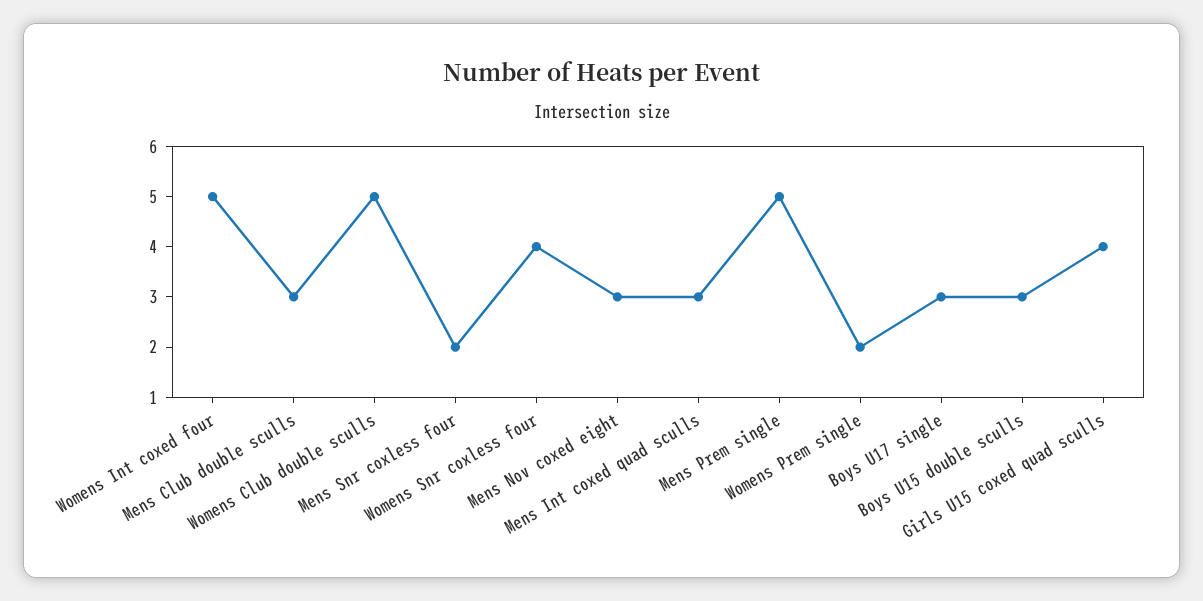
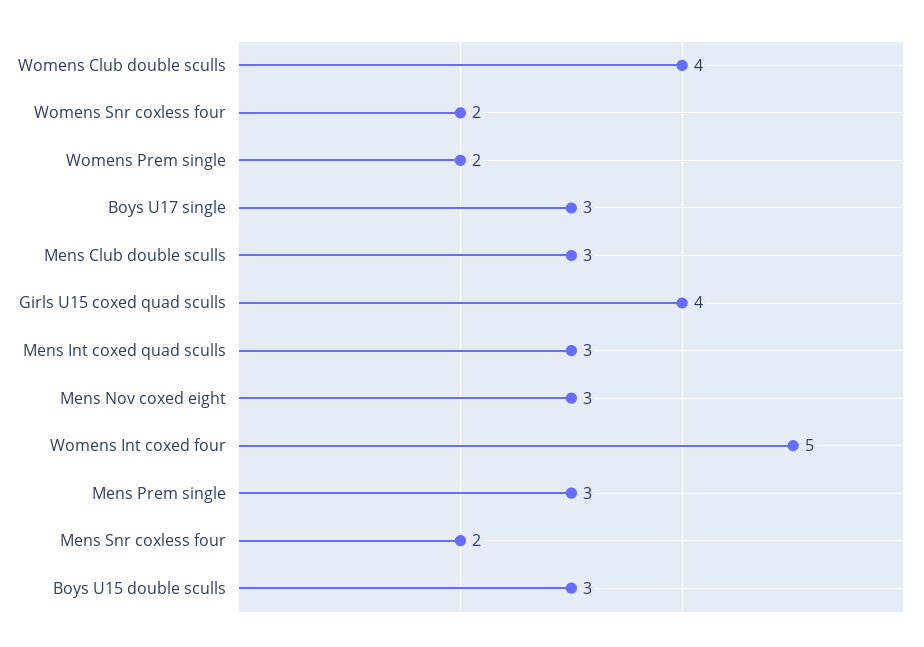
Womens Club double sculls: 5 -> 4
Womens Snr coxless four: 4 -> 2
Mens Prem single: 5 -> 3

